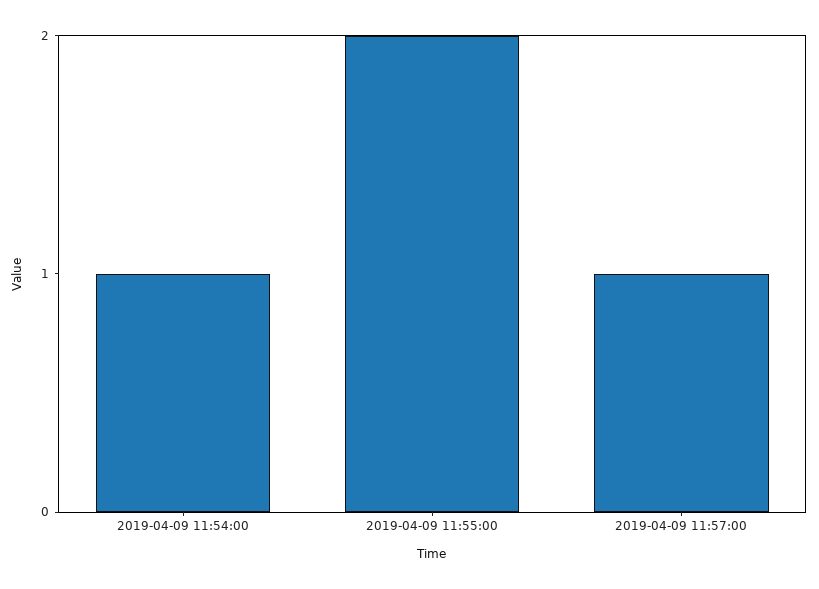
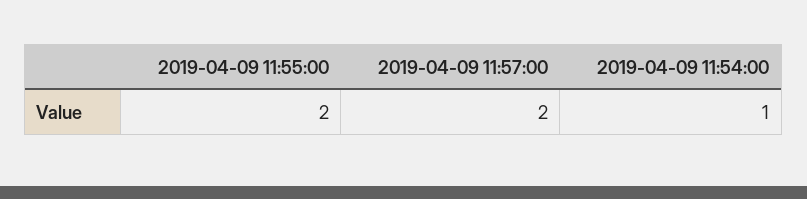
2019-04-09 11:57:00: 1 -> 2

